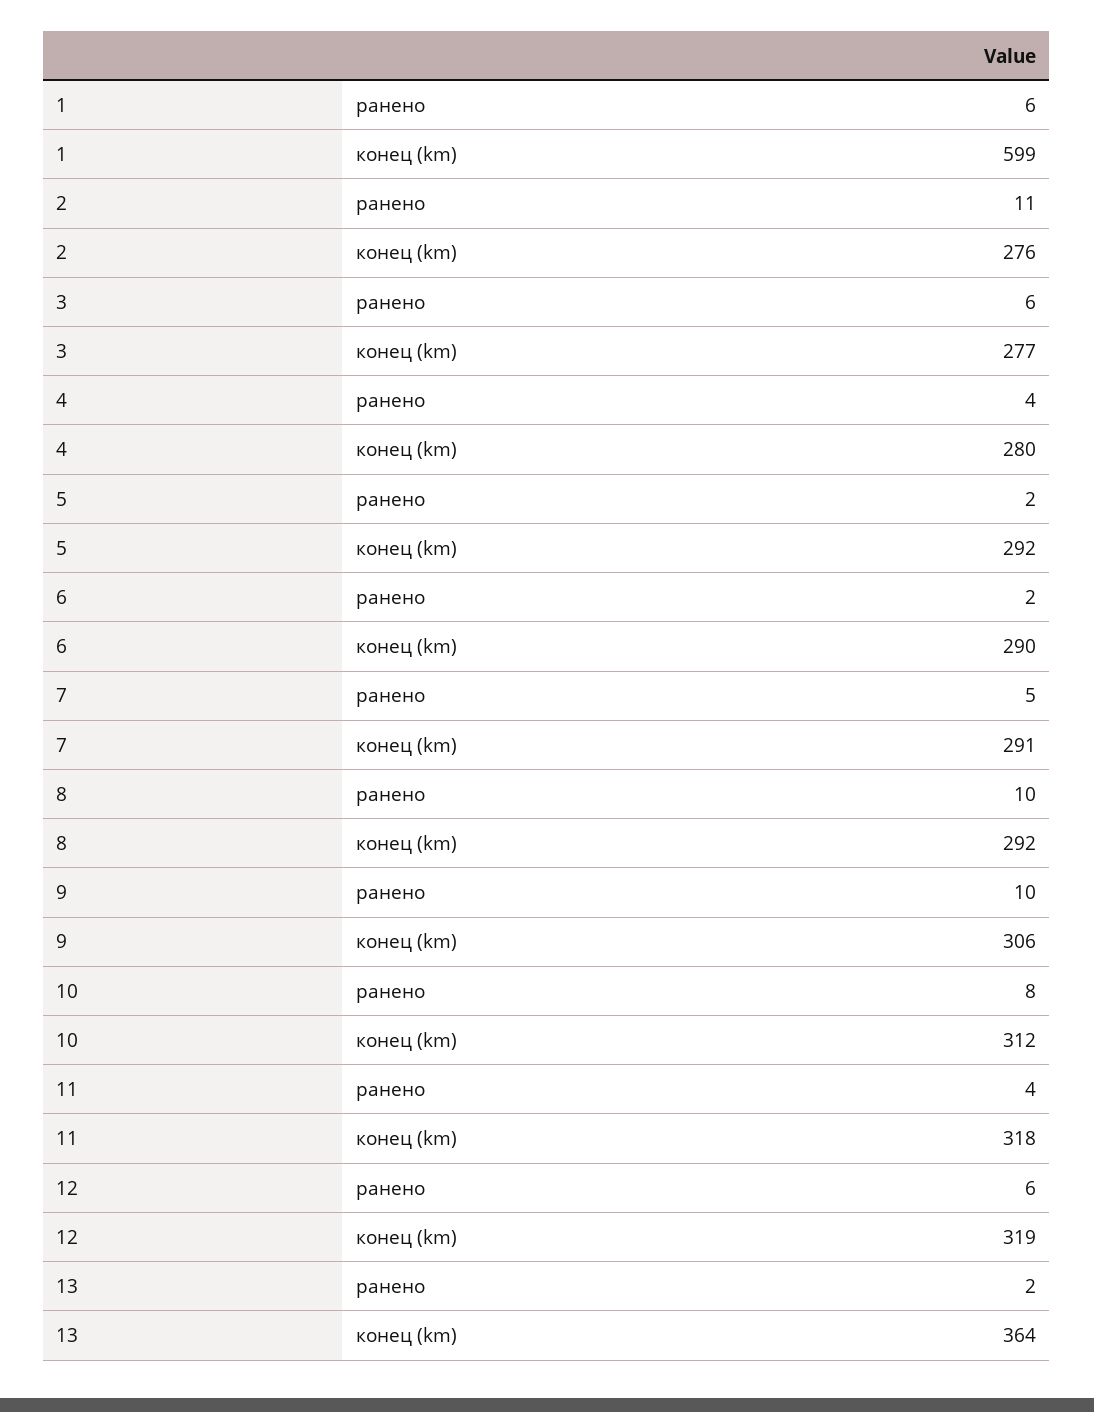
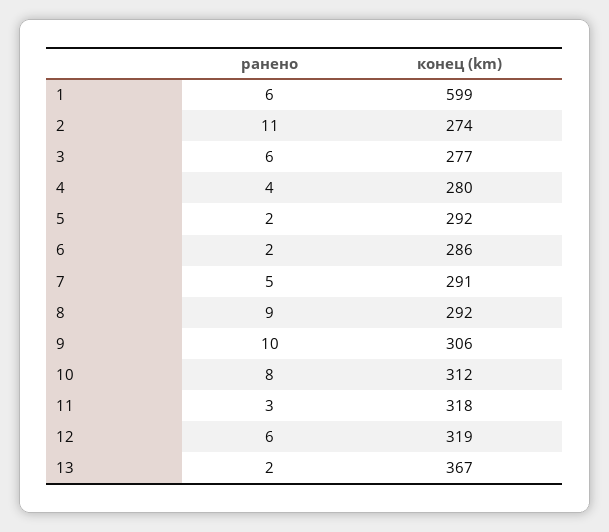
2, конец (km): 276 -> 274
6, конец (km): 290 -> 286
8, ранено: 10 -> 9
11, ранено: 4 -> 3
13, конец (km): 364 -> 367

